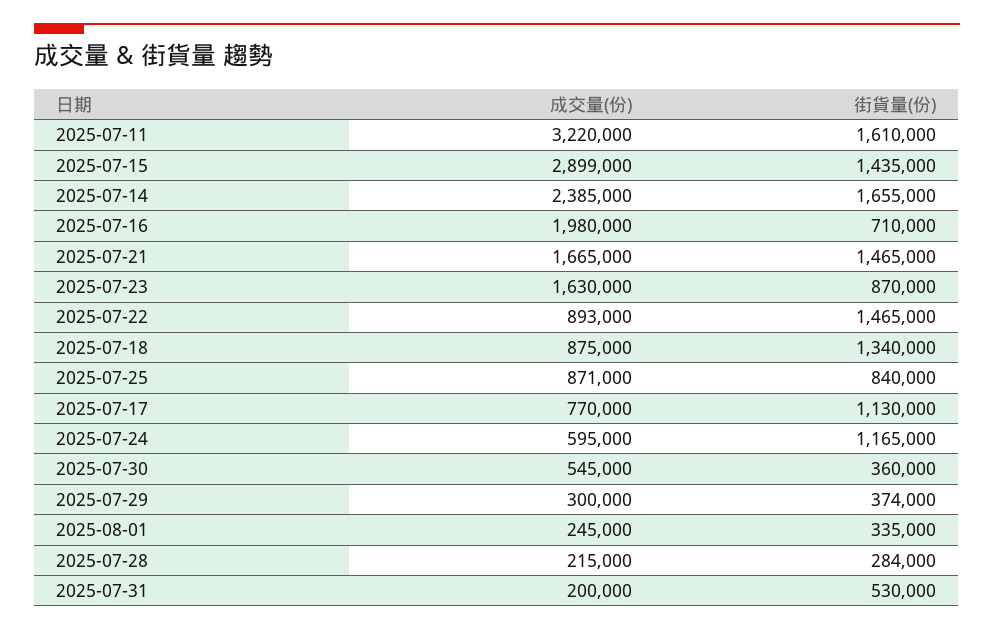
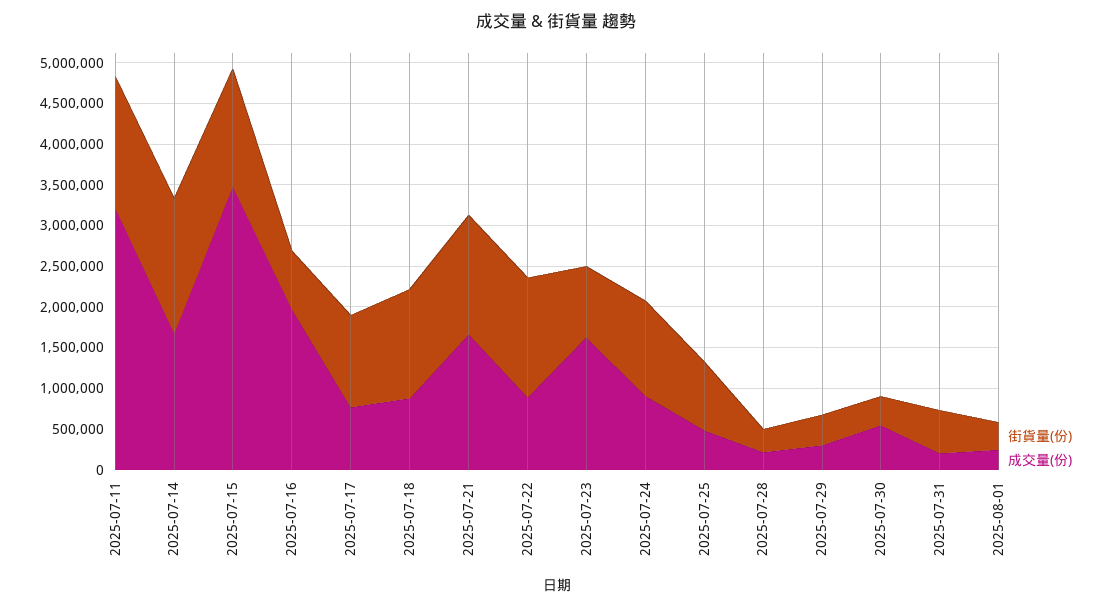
成交量(份), 2025-07-15: 2899000 -> 3500000
成交量(份), 2025-07-14: 2385000 -> 1700000
成交量(份), 2025-07-25: 871000 -> 500000
成交量(份), 2025-07-24: 595000 -> 900000

